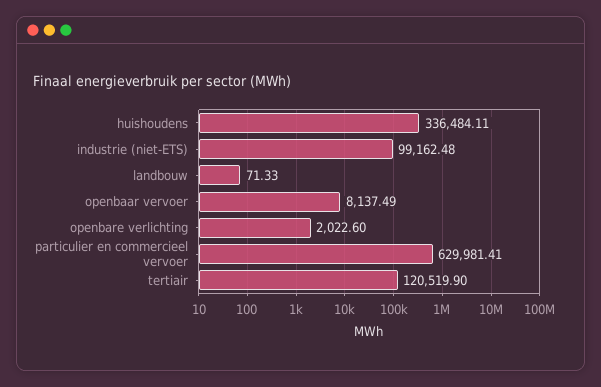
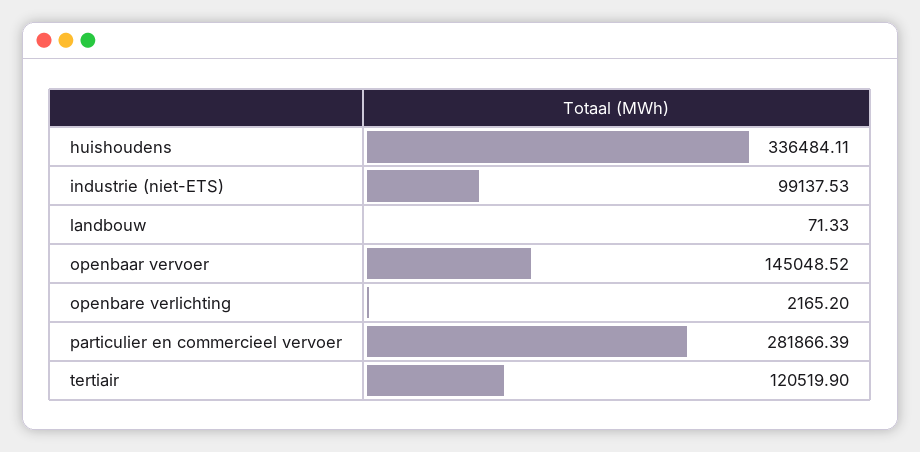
industrie (niet-ETS): 99162.48 -> 99137.53
openbaar vervoer: 8137.49 -> 145048.52
openbare verlichting: 2022.6 -> 2165.2
particulier en commercieel vervoer: 629981.41 -> 281866.39

